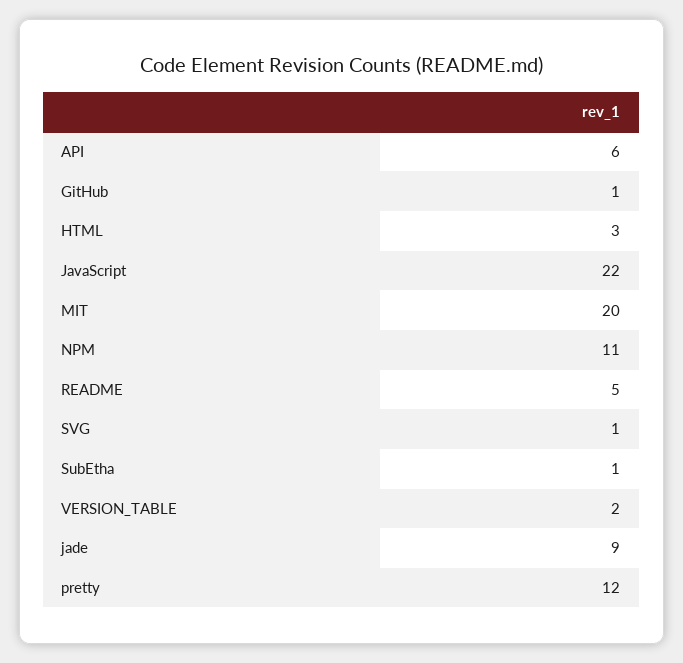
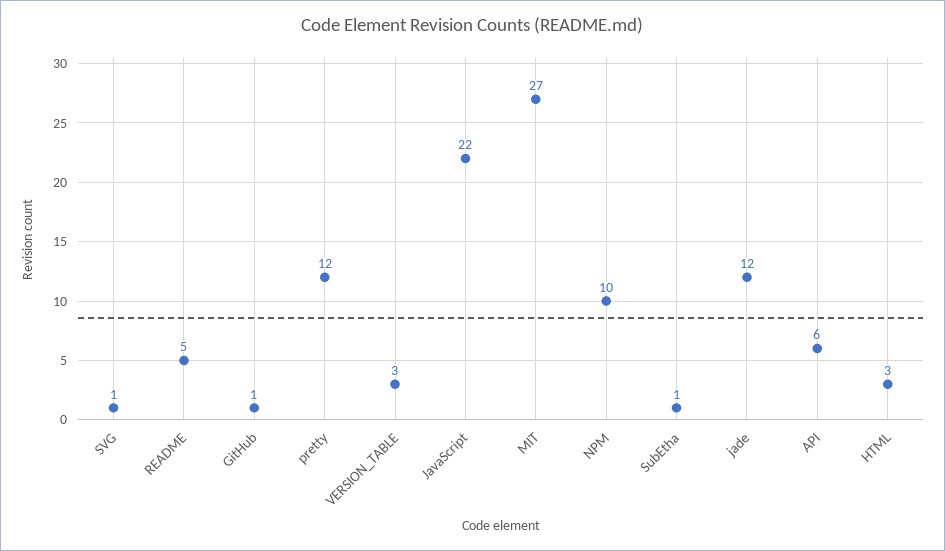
MIT: 20 -> 27
NPM: 11 -> 10
VERSION_TABLE: 2 -> 3
jade: 9 -> 12

